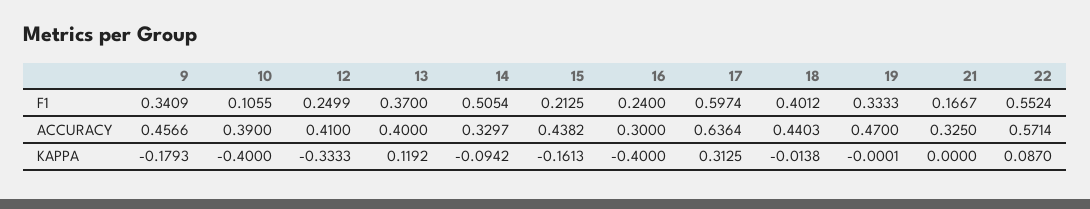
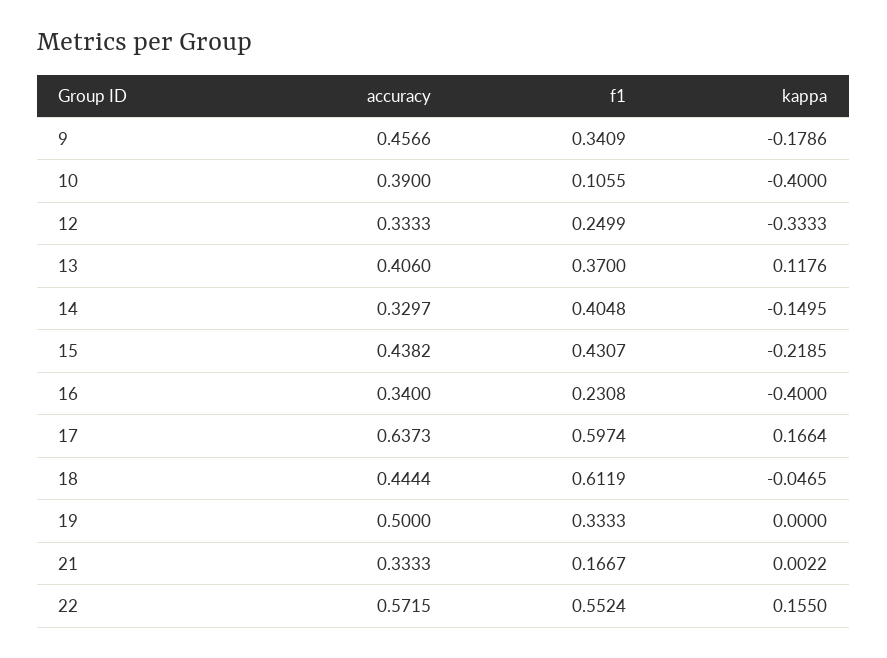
14, F1: 0.5054 -> 0.4048
15, F1: 0.2125 -> 0.4307
16, F1: 0.24 -> 0.2308
18, F1: 0.4012 -> 0.6119
12, ACCURACY: 0.41 -> 0.3333
13, ACCURACY: 0.4 -> 0.406
16, ACCURACY: 0.3 -> 0.34
17, ACCURACY: 0.6364 -> 0.6373
18, ACCURACY: 0.4403 -> 0.4444
19, ACCURACY: 0.47 -> 0.5
21, ACCURACY: 0.325 -> 0.3333
22, ACCURACY: 0.5714 -> 0.5715
9, KAPPA: -0.1793 -> -0.1786
13, KAPPA: 0.1192 -> 0.1176
14, KAPPA: -0.0942 -> -0.1495
15, KAPPA: -0.1613 -> -0.2185
17, KAPPA: 0.3125 -> 0.1664
18, KAPPA: -0.0138 -> -0.0465
19, KAPPA: -0.0001 -> 0
21, KAPPA: 0 -> 0.0022
22, KAPPA: 0.087 -> 0.155

